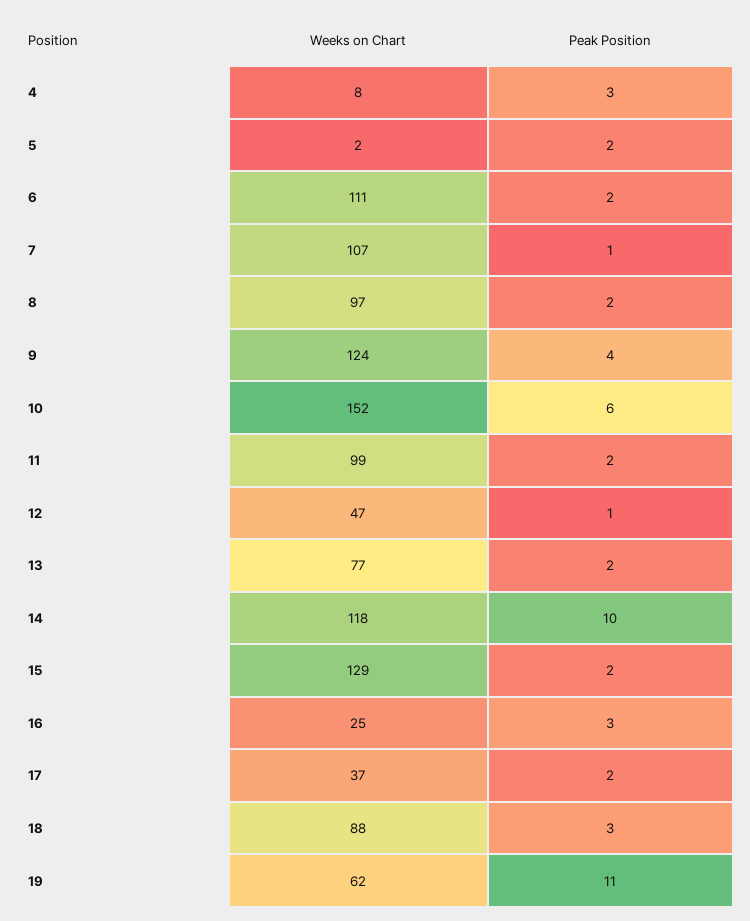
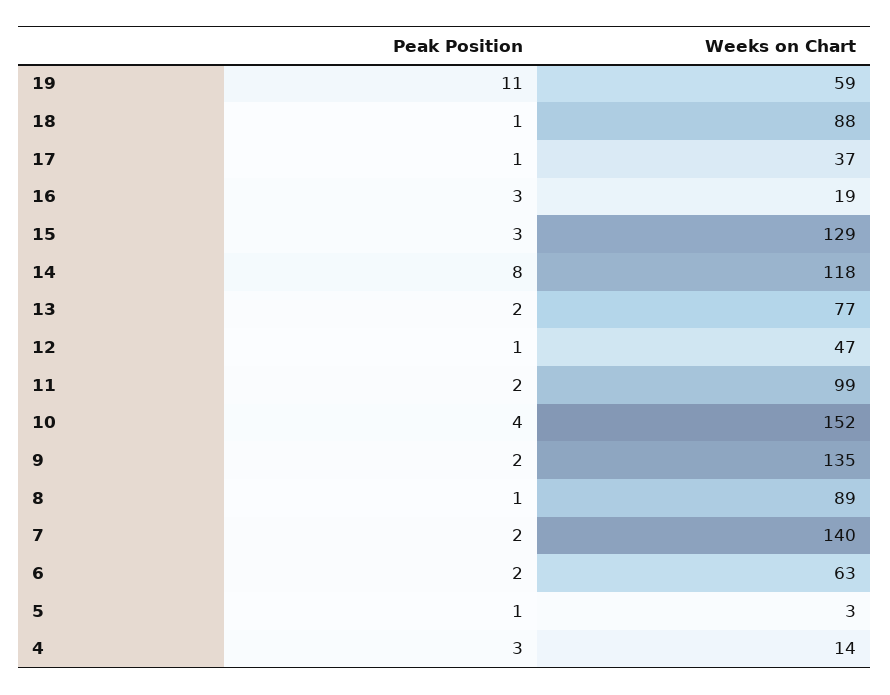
Weeks on Chart, 4: 8 -> 14
Weeks on Chart, 5: 2 -> 3
Peak Position, 5: 2 -> 1
Weeks on Chart, 6: 111 -> 63
Weeks on Chart, 7: 107 -> 140
Peak Position, 7: 1 -> 2
Weeks on Chart, 8: 97 -> 89
Peak Position, 8: 2 -> 1
Weeks on Chart, 9: 124 -> 135
Peak Position, 9: 4 -> 2
Peak Position, 10: 6 -> 4
Peak Position, 14: 10 -> 8
Peak Position, 15: 2 -> 3
Weeks on Chart, 16: 25 -> 19
Peak Position, 17: 2 -> 1
Peak Position, 18: 3 -> 1
Weeks on Chart, 19: 62 -> 59

